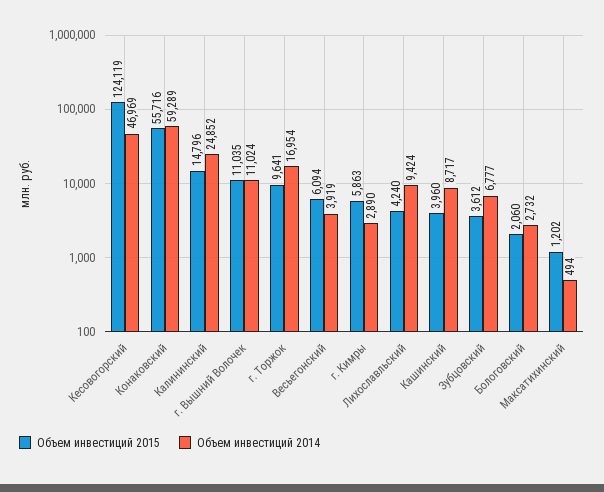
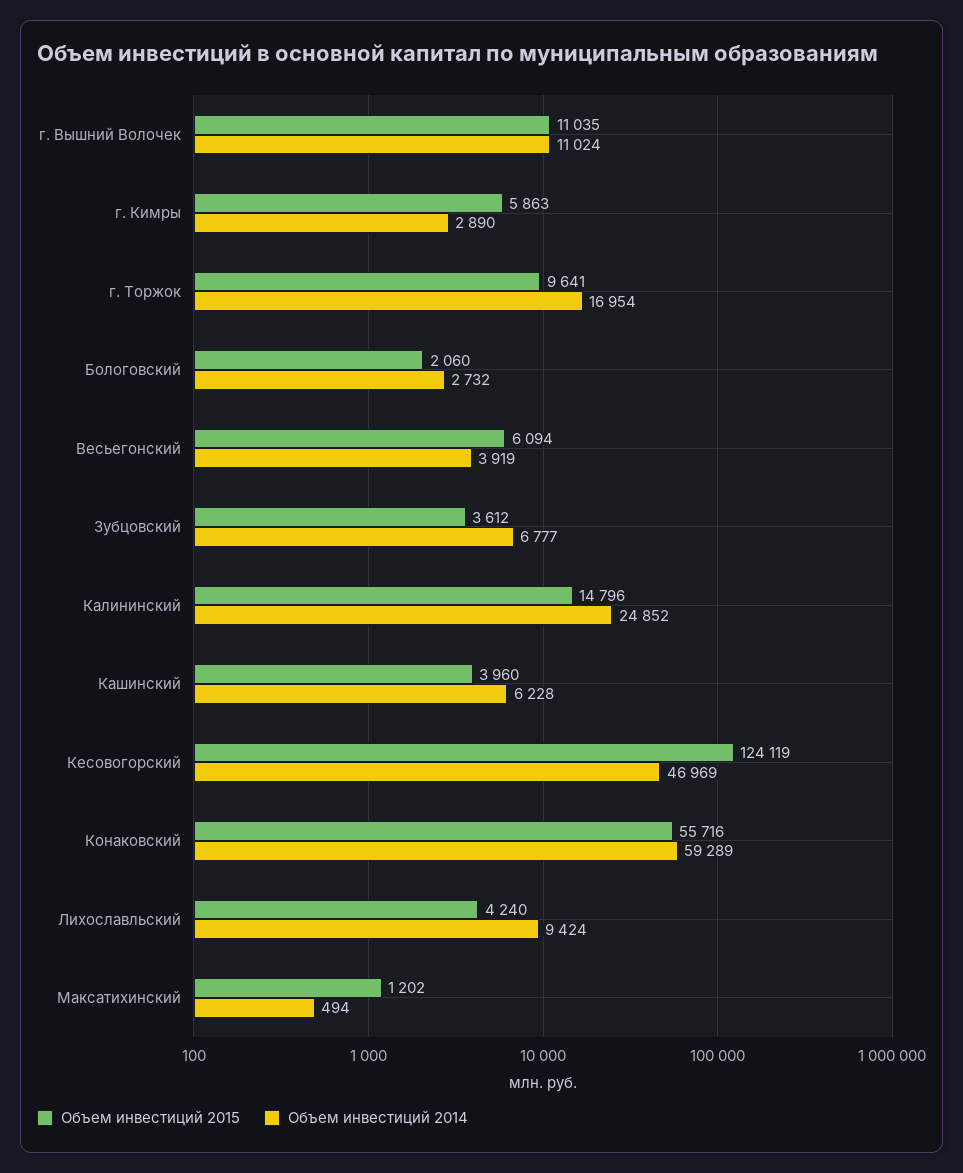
Объем инвестиций 2014, Кашинский: 8717 -> 6228

